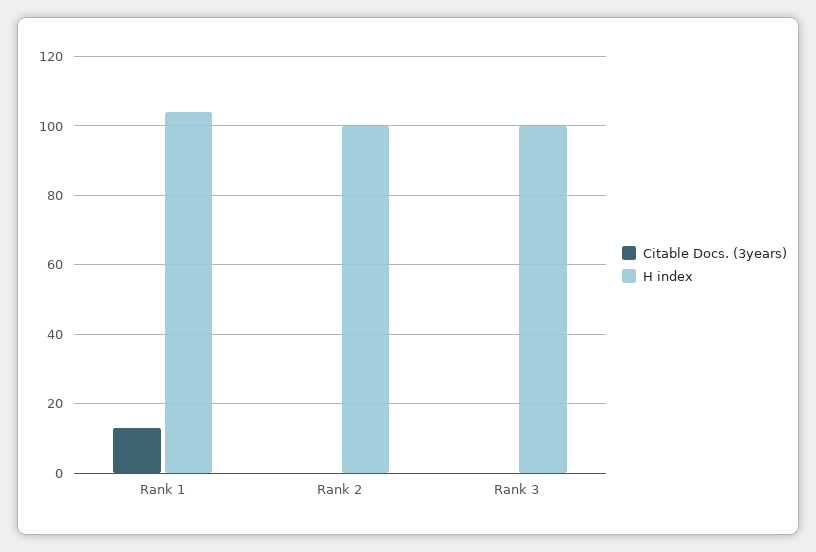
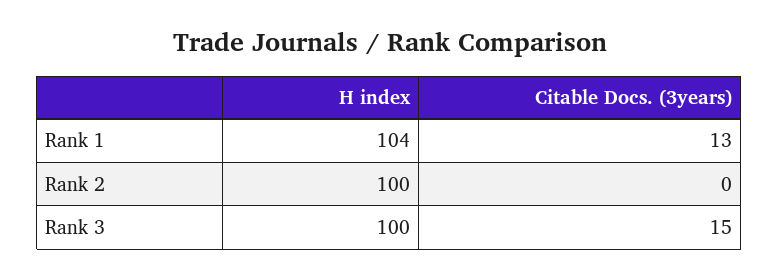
Citable Docs. (3years), Rank 3: 0 -> 15

